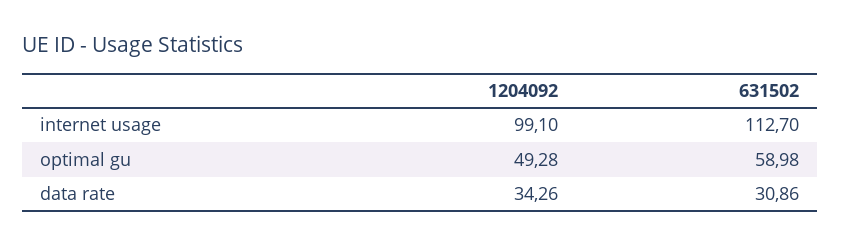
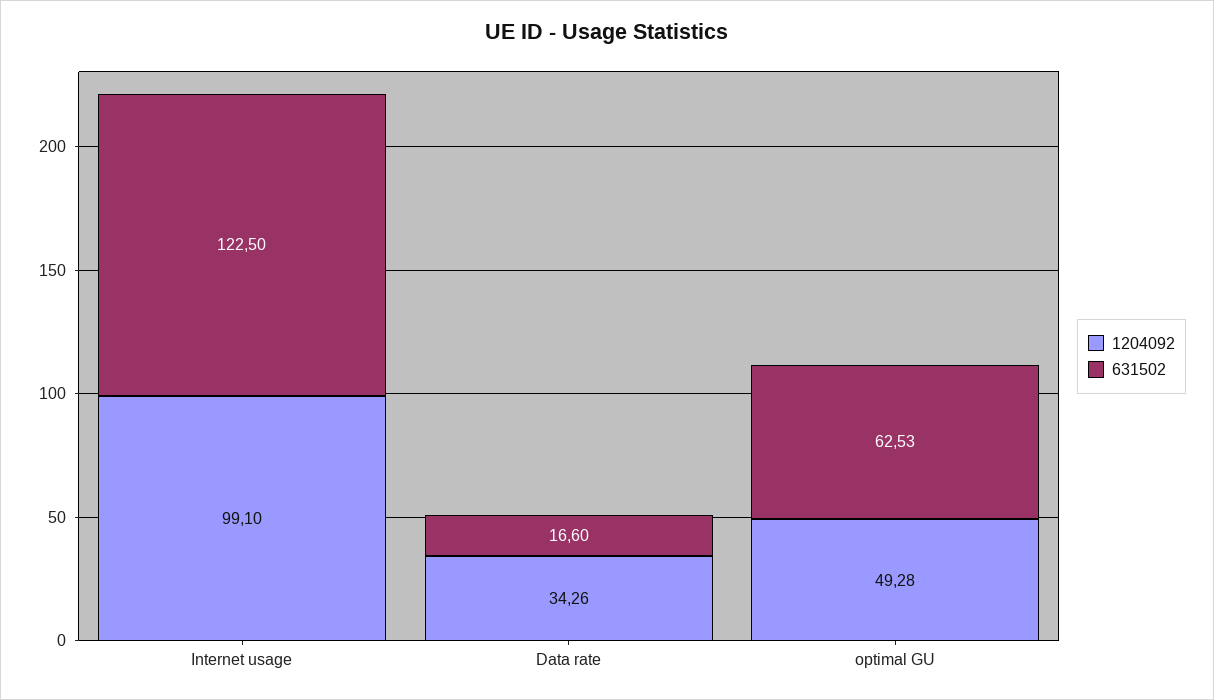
631502, internet usage: 112.7 -> 122.5
631502, optimal gu: 58.98 -> 62.53
631502, data rate: 30.86 -> 16.6

